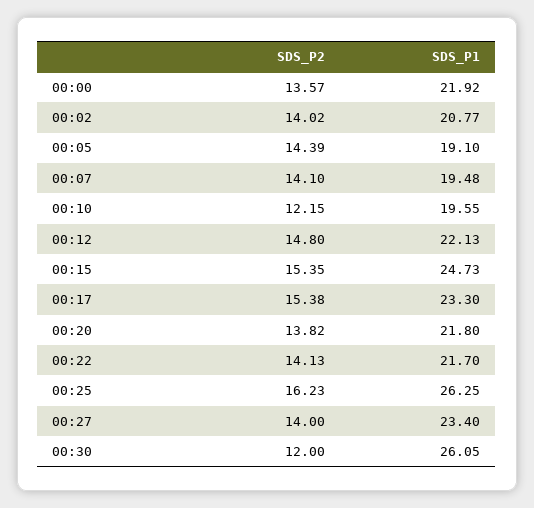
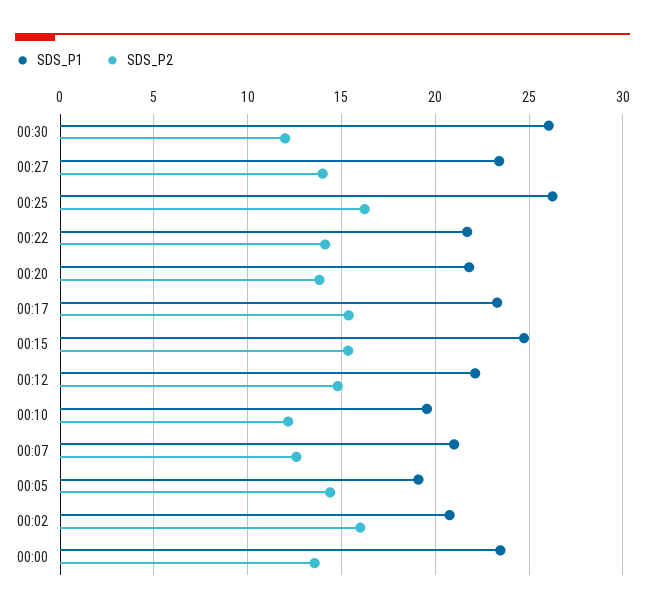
SDS_P1, 00:00: 21.92 -> 23.5
SDS_P2, 00:02: 14.02 -> 16
SDS_P2, 00:07: 14.1 -> 12.5
SDS_P1, 00:07: 19.48 -> 21

